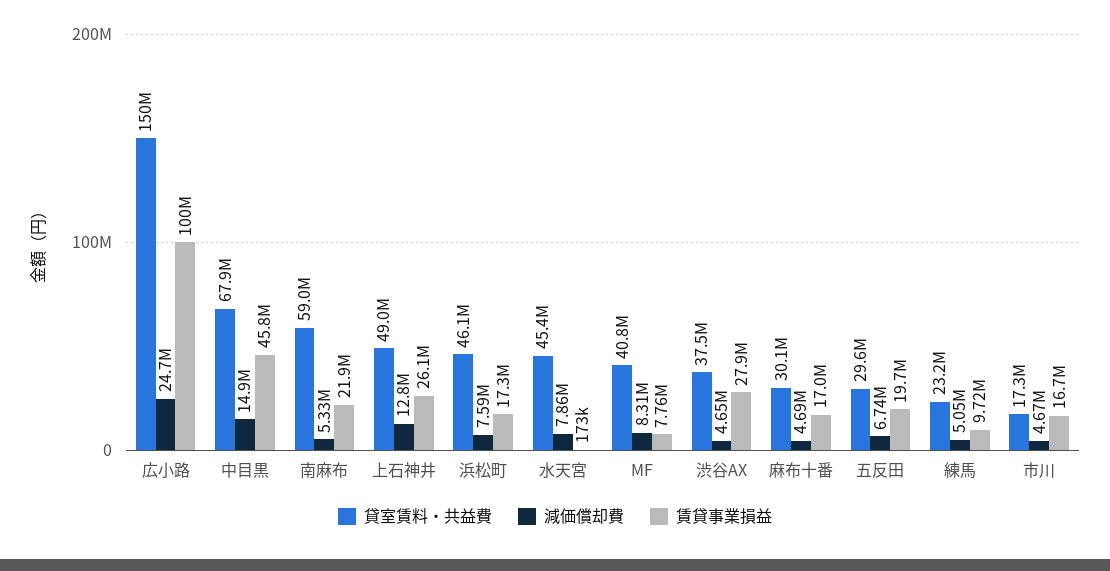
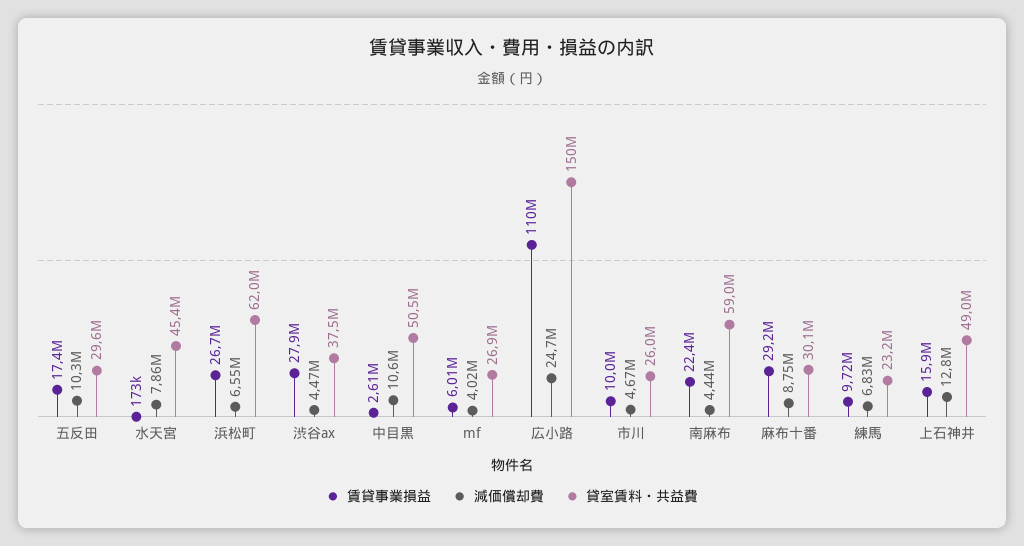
賃貸事業損益, 広小路: 100000000 -> 110000000
貸室賃料・共益費, 中目黒: 67900000 -> 50500000
減価償却費, 中目黒: 14900000 -> 10600000
賃貸事業損益, 中目黒: 45800000 -> 2610000
減価償却費, 南麻布: 5330000 -> 4440000
賃貸事業損益, 南麻布: 21900000 -> 22400000
賃貸事業損益, 上石神井: 26100000 -> 15900000
貸室賃料・共益費, 浜松町: 46100000 -> 62000000
減価償却費, 浜松町: 7590000 -> 6550000
賃貸事業損益, 浜松町: 17300000 -> 26700000
貸室賃料・共益費, MF: 40800000 -> 26900000
減価償却費, MF: 8310000 -> 4020000
賃貸事業損益, MF: 7760000 -> 6010000
減価償却費, 渋谷AX: 4650000 -> 4470000
減価償却費, 麻布十番: 4690000 -> 8750000
賃貸事業損益, 麻布十番: 17000000 -> 29200000
減価償却費, 五反田: 6740000 -> 10300000
賃貸事業損益, 五反田: 19700000 -> 17400000
減価償却費, 練馬: 5050000 -> 6830000
貸室賃料・共益費, 市川: 17300000 -> 26000000
賃貸事業損益, 市川: 16700000 -> 10000000

